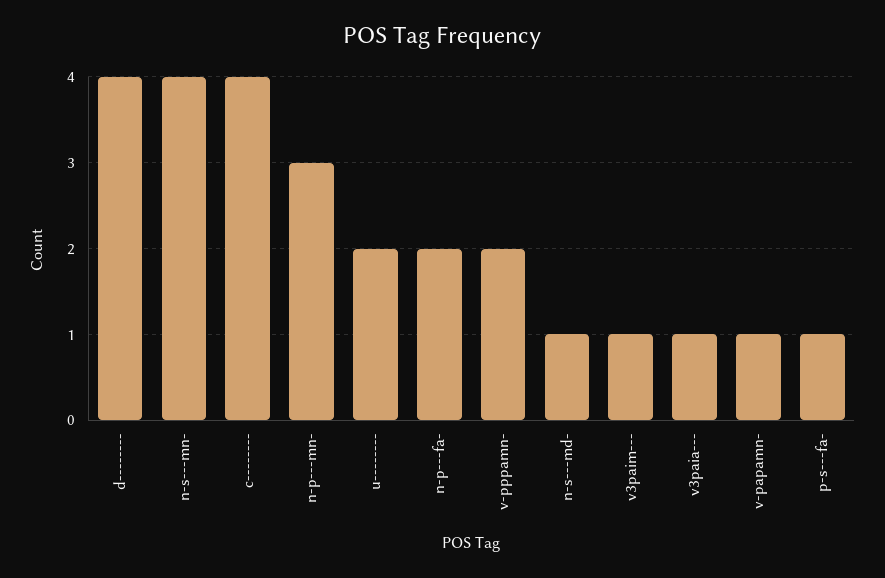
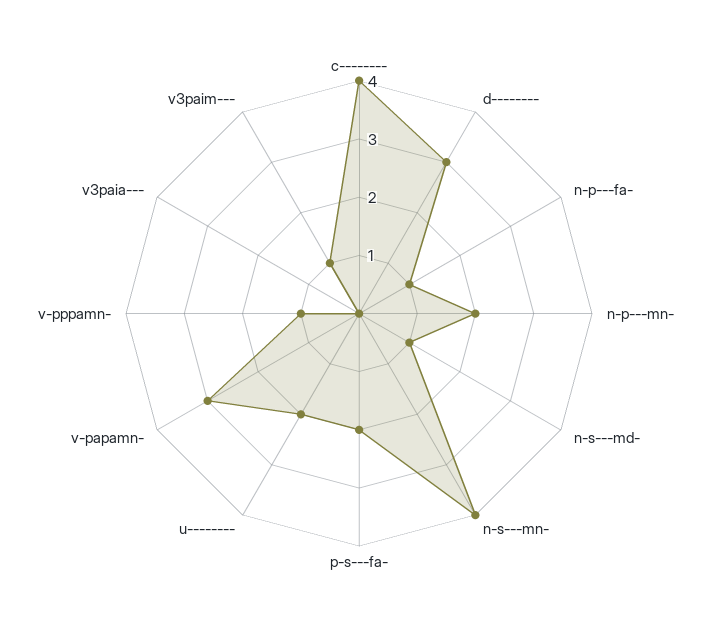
d--------: 4 -> 3
n-p---mn-: 3 -> 2
n-p---fa-: 2 -> 1
v-pppamn-: 2 -> 1
v3paia---: 1 -> 0
v-papamn-: 1 -> 3
p-s---fa-: 1 -> 2

